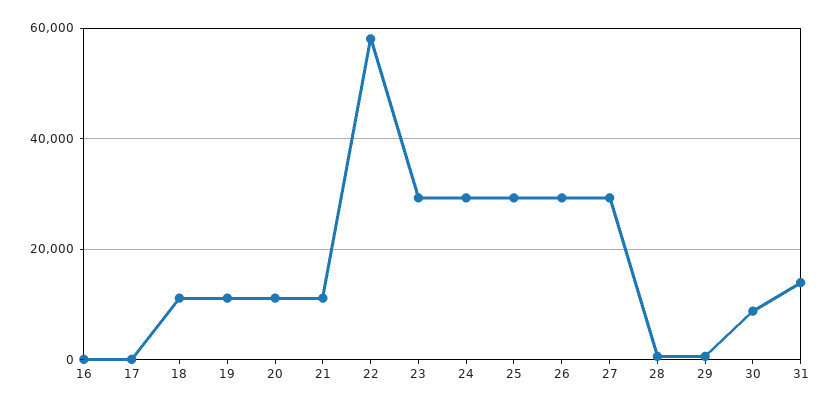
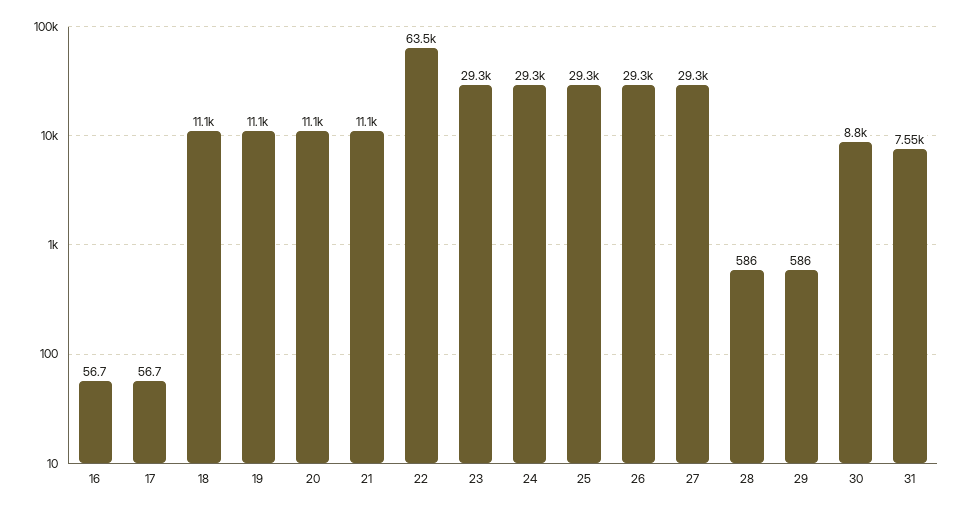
22: 58000 -> 63500
31: 14000 -> 7550

